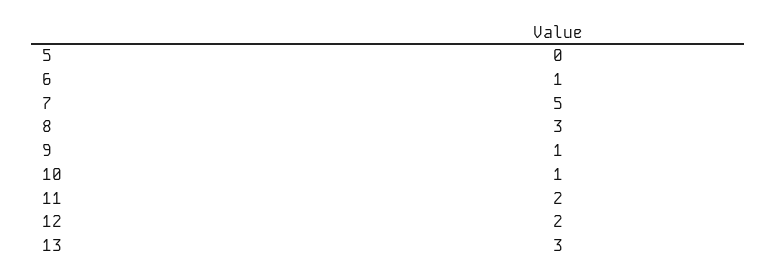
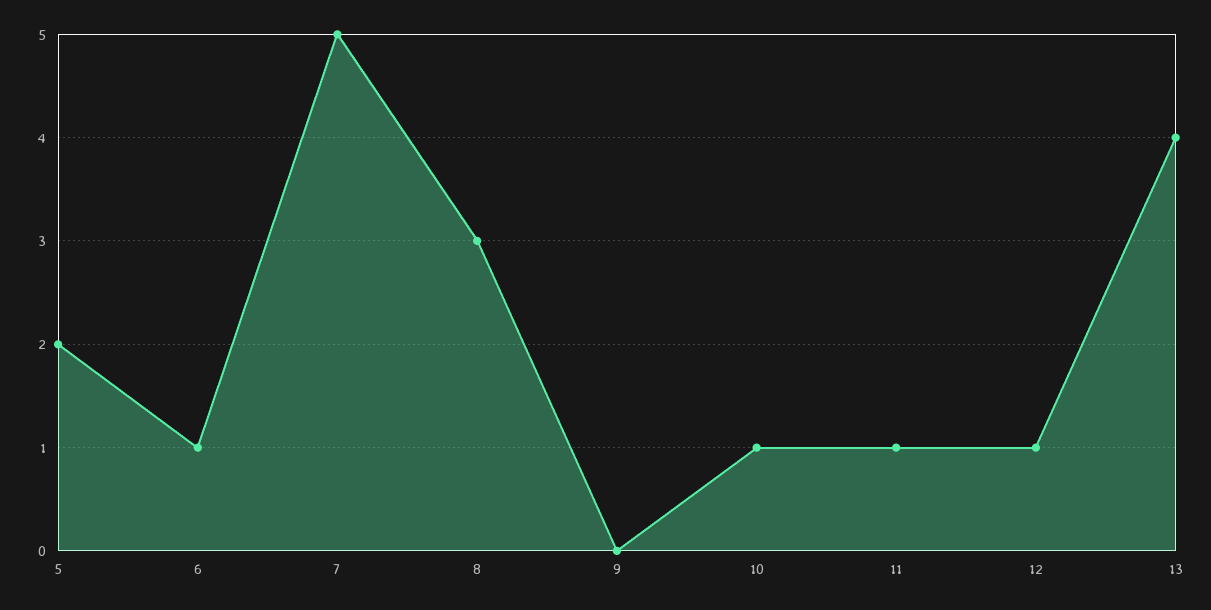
5: 0 -> 2
9: 1 -> 0
11: 2 -> 1
12: 2 -> 1
13: 3 -> 4

